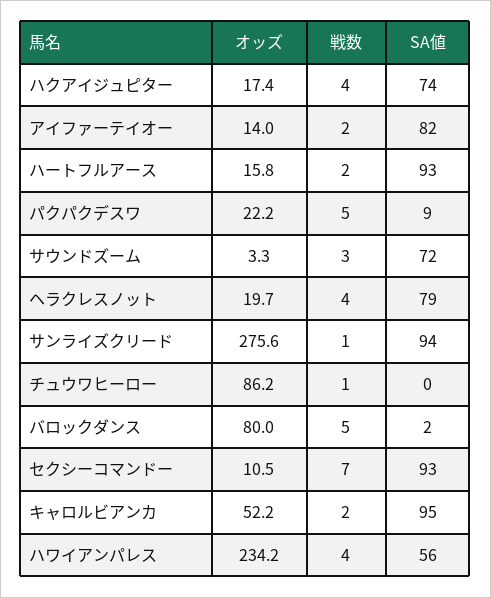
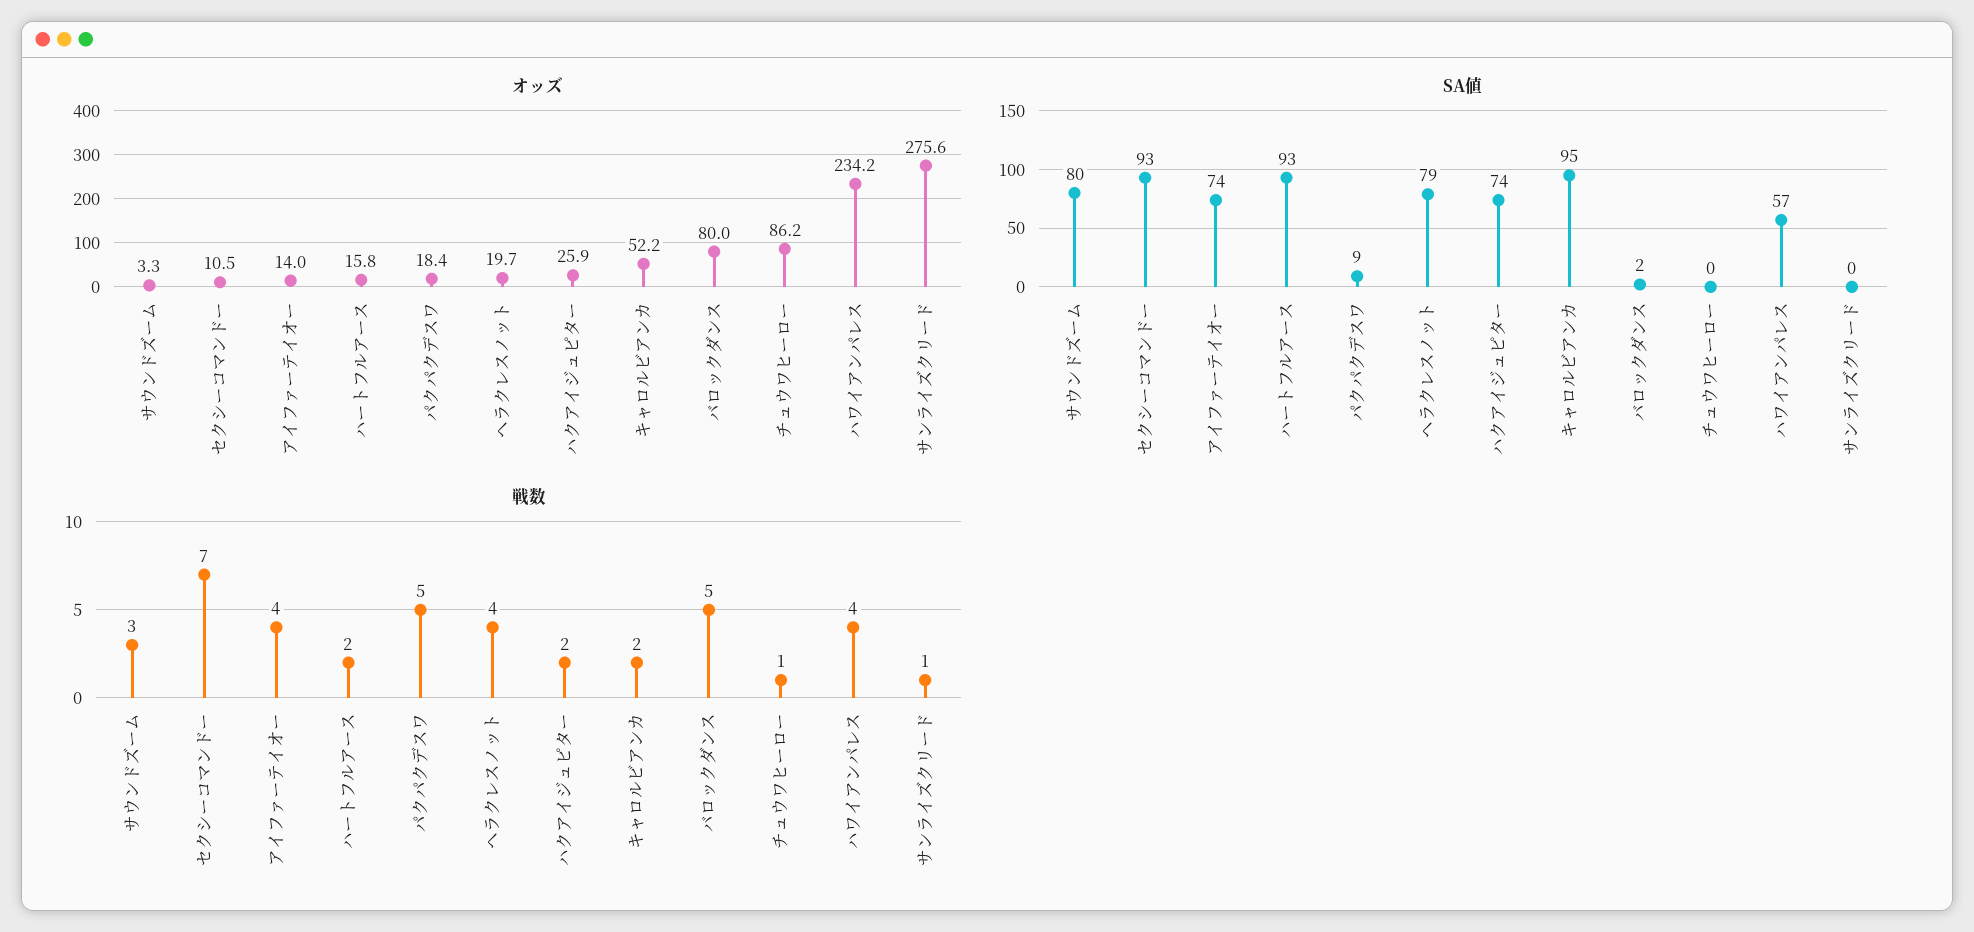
オッズ, ハクアイジュピター: 17.4 -> 25.9
戦数, ハクアイジュピター: 4 -> 2
戦数, アイファーテイオー: 2 -> 4
SA値, アイファーテイオー: 82 -> 74
オッズ, パクパクデスワ: 22.2 -> 18.4
SA値, サウンドズーム: 72 -> 80
SA値, サンライズクリード: 94 -> 0
SA値, ハワイアンパレス: 56 -> 57

